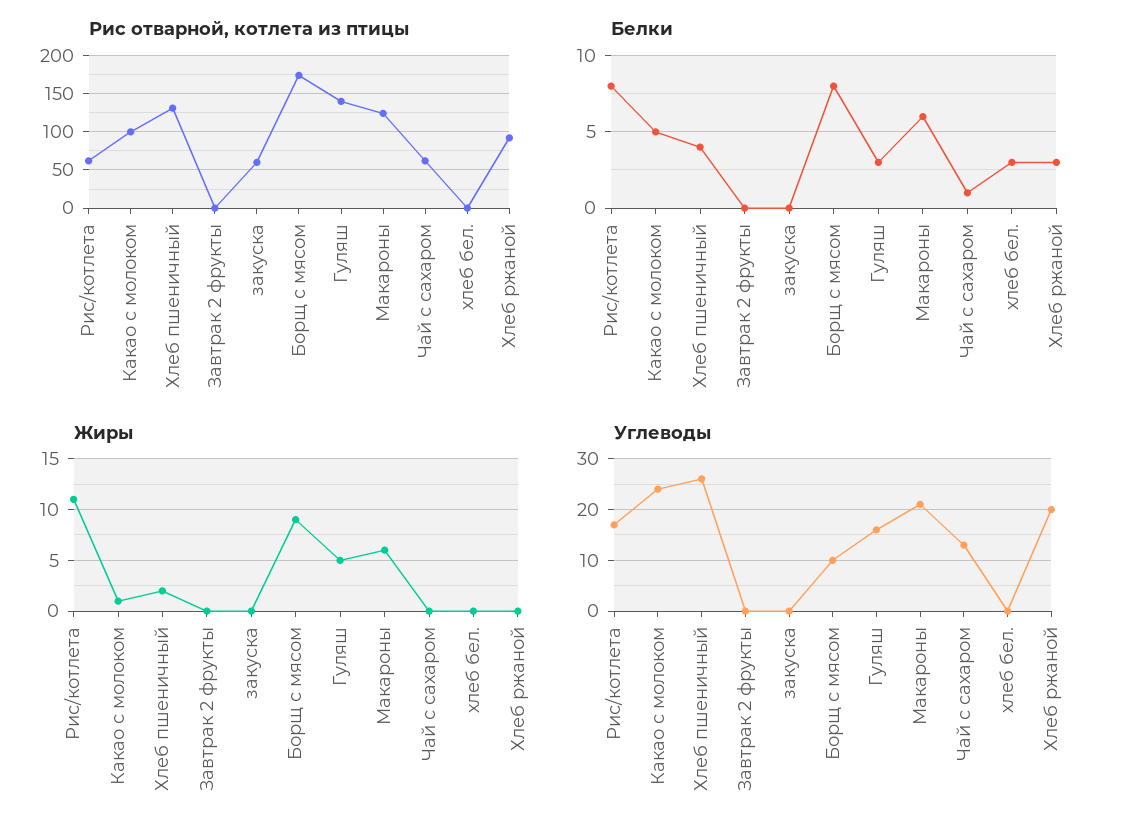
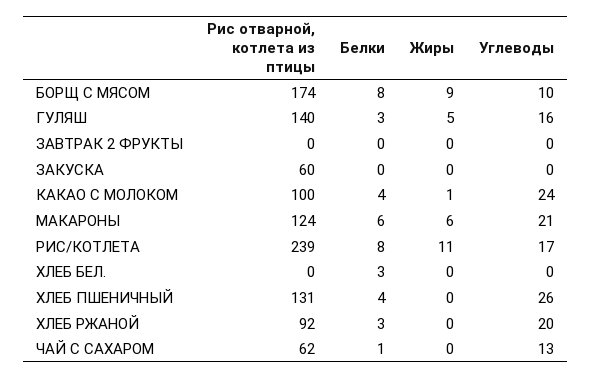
Рис отварной, котлета из птицы, Рис/котлета: 60 -> 239
Белки, Какао с молоком: 5 -> 4
Жиры, Хлеб пшеничный: 2 -> 0

